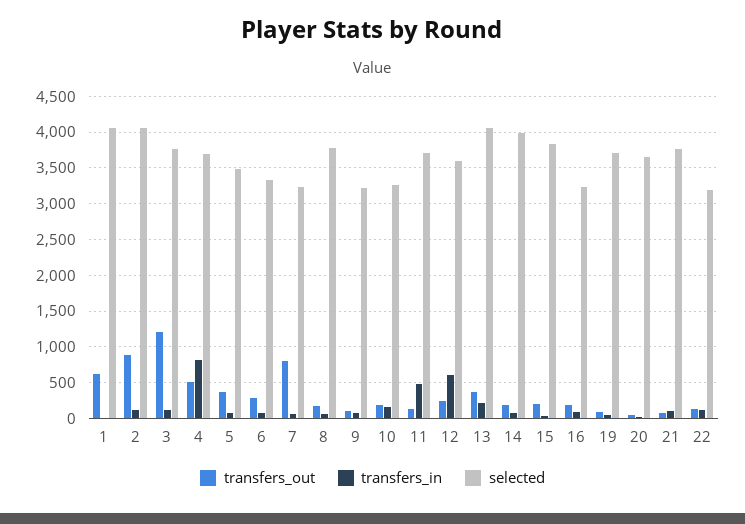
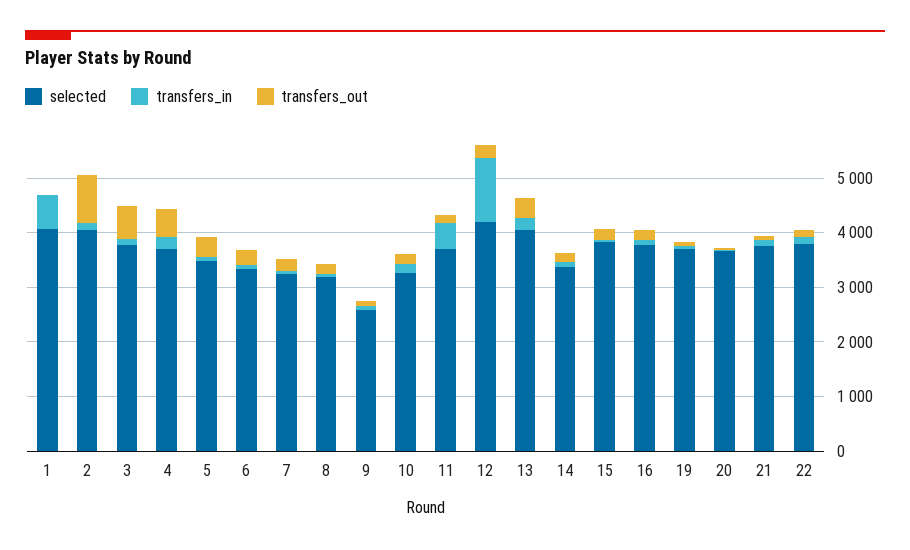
transfers_out, 1: 600 -> 0
transfers_in, 1: 0 -> 600
transfers_out, 3: 1200 -> 600
transfers_in, 4: 800 -> 200
transfers_out, 7: 800 -> 200
selected, 8: 3800 -> 3200
selected, 9: 3200 -> 2600
transfers_in, 12: 600 -> 1200
selected, 12: 3600 -> 4200
selected, 14: 4000 -> 3400
selected, 16: 3200 -> 3800
selected, 22: 3200 -> 3800

